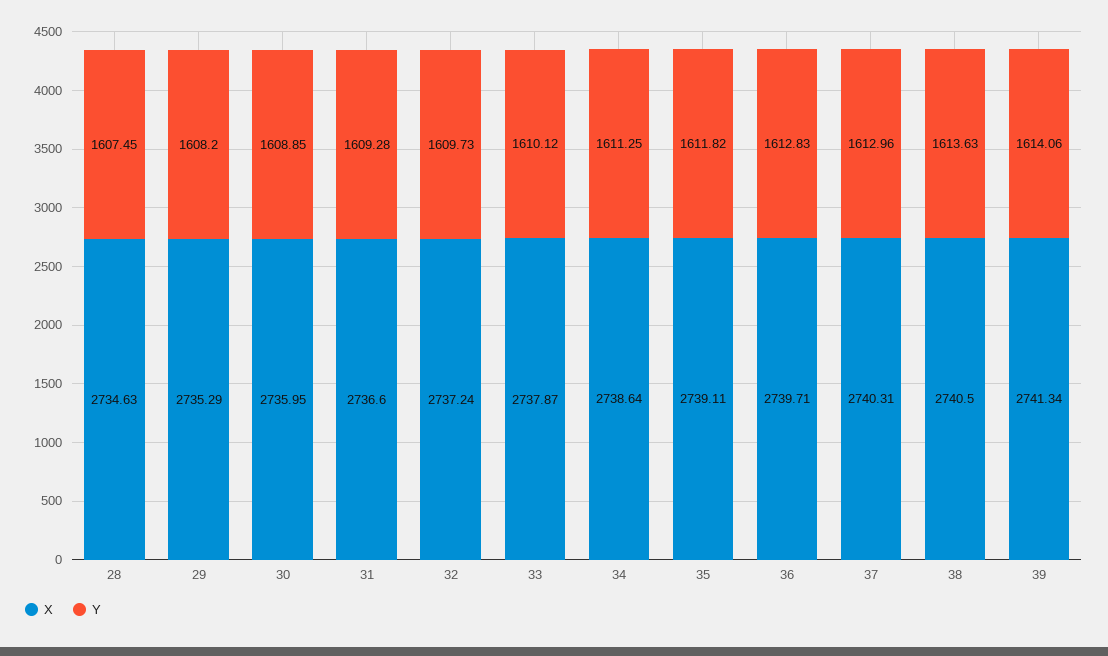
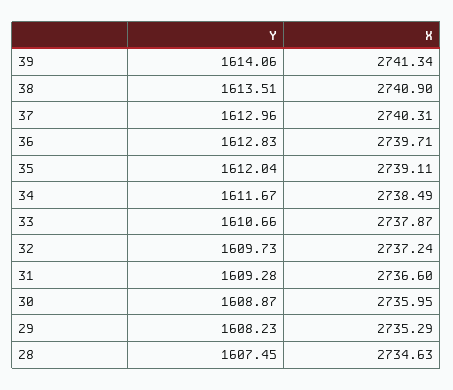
Y, 29: 1608.2 -> 1608.23
Y, 30: 1608.85 -> 1608.87
Y, 33: 1610.12 -> 1610.66
X, 34: 2738.64 -> 2738.49
Y, 34: 1611.25 -> 1611.67
Y, 35: 1611.82 -> 1612.04
X, 38: 2740.5 -> 2740.9
Y, 38: 1613.63 -> 1613.51

